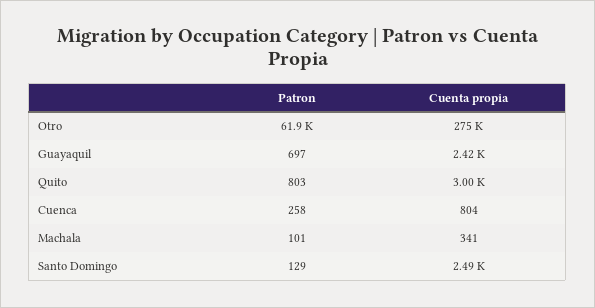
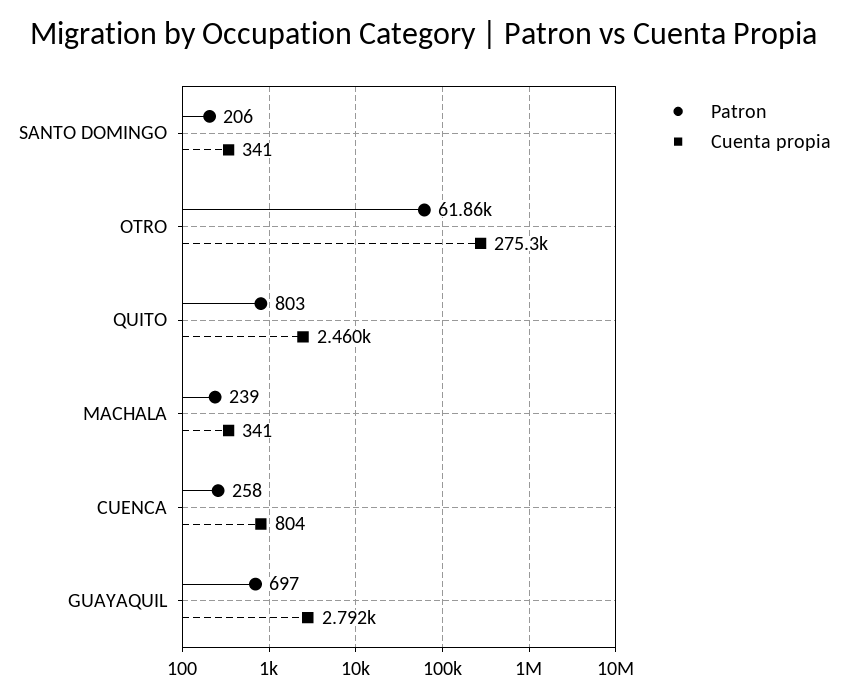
Cuenta propia, Guayaquil: 2420 -> 2792
Cuenta propia, Quito: 3000 -> 2460
Patron, Machala: 101 -> 239
Patron, Santo Domingo: 129 -> 206
Cuenta propia, Santo Domingo: 2490 -> 341

